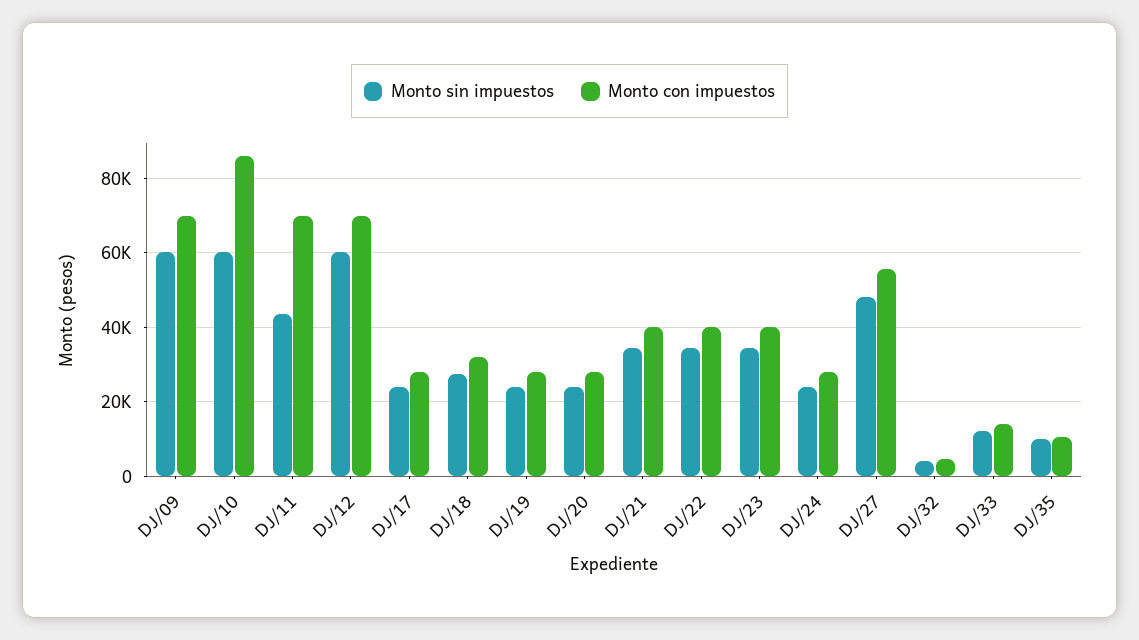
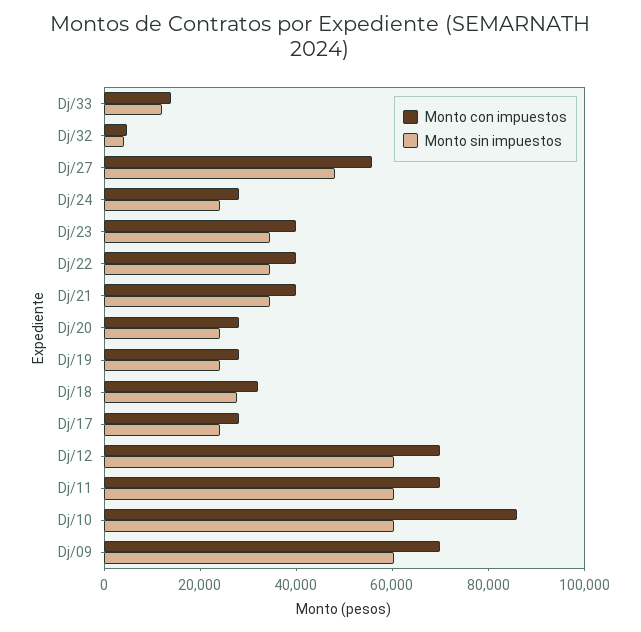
Monto sin impuestos, DJ/11: 44000 -> 60000
Monto sin impuestos, DJ/35: 10000 -> none
Monto con impuestos, DJ/35: 10000 -> none

